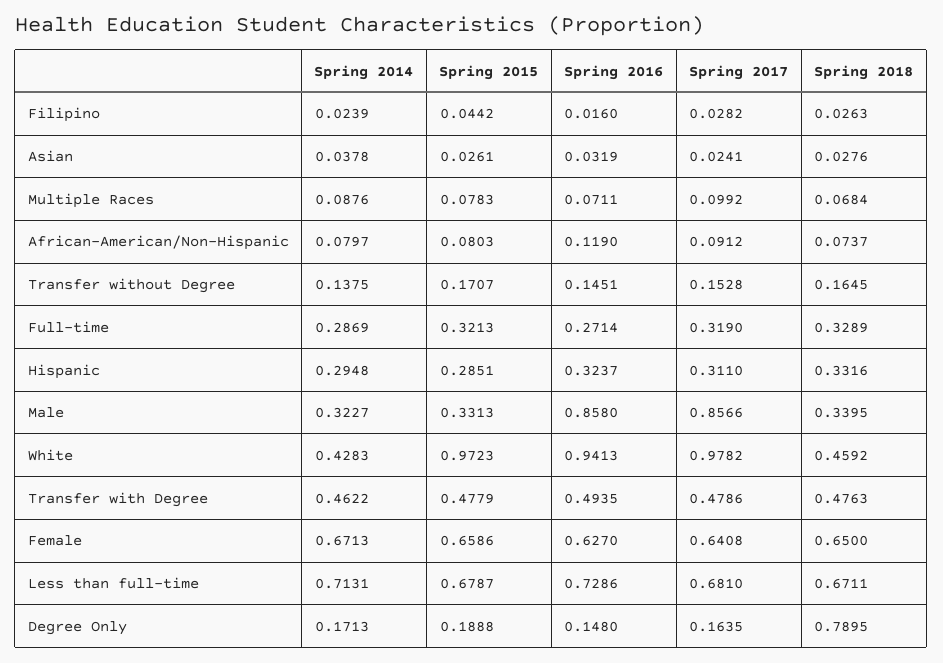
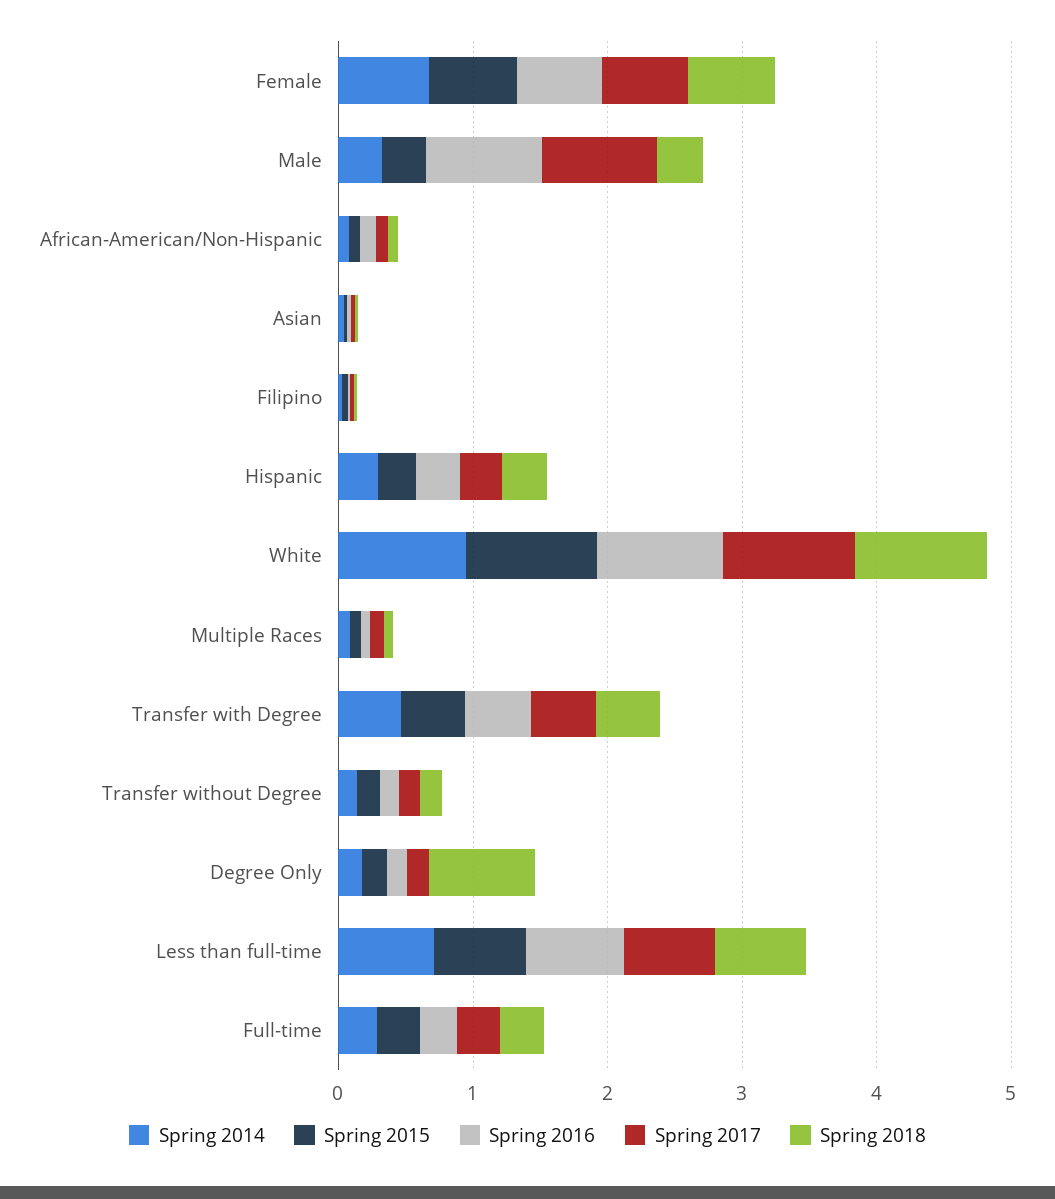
Spring 2014, White: 0.4283 -> 1
Spring 2018, White: 0.4592 -> 1

